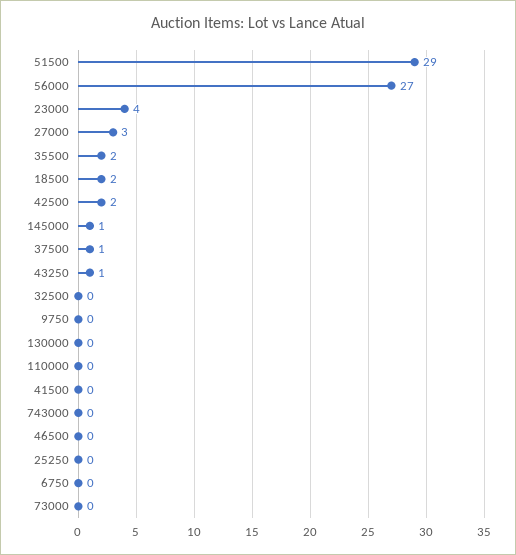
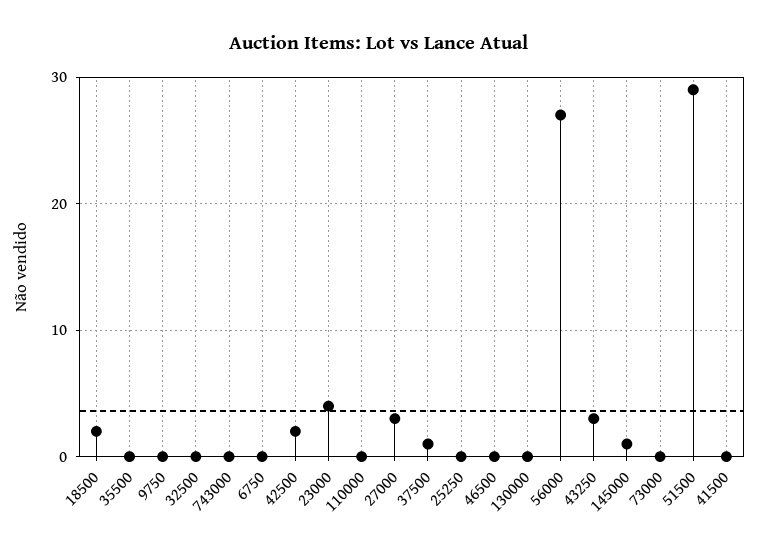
35500: 2 -> 0
43250: 1 -> 3

